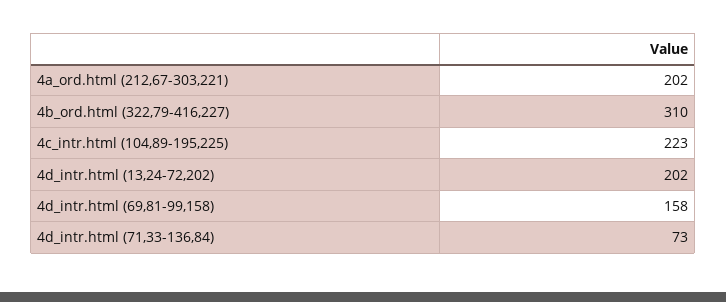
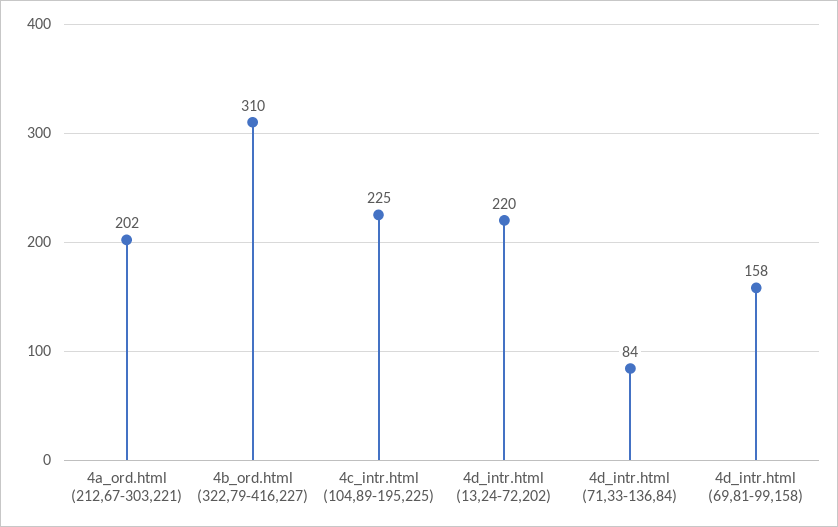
4c_intr.html (104,89-195,225): 223 -> 225
4d_intr.html (13,24-72,202): 202 -> 220
4d_intr.html (71,33-136,84): 73 -> 84

